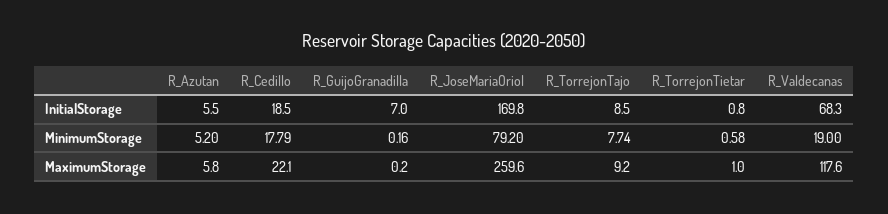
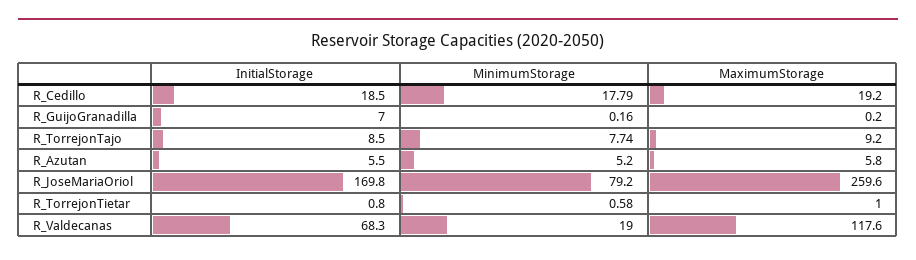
R_Cedillo, MaximumStorage: 22.1 -> 19.2

